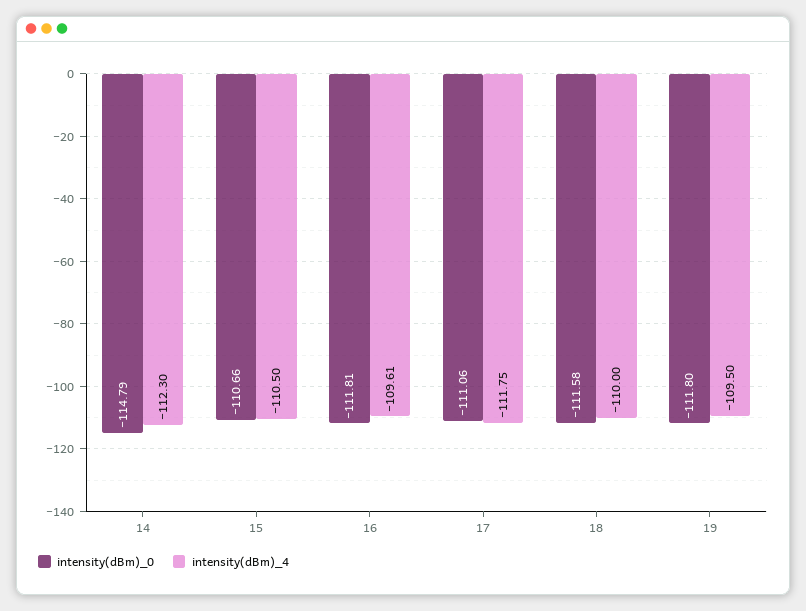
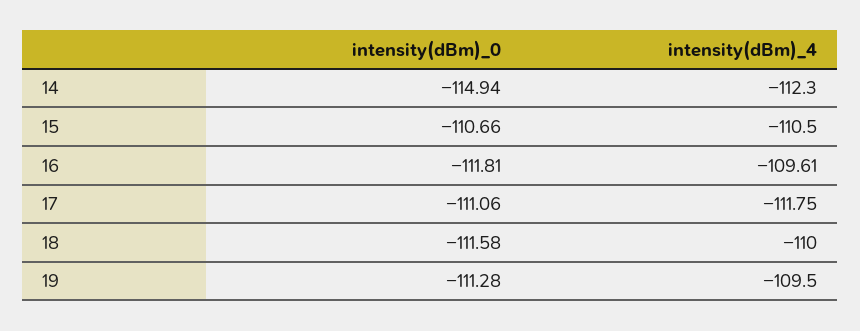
intensity(dBm)_0, 14: -114.79 -> -114.94
intensity(dBm)_0, 19: -111.8 -> -111.28

